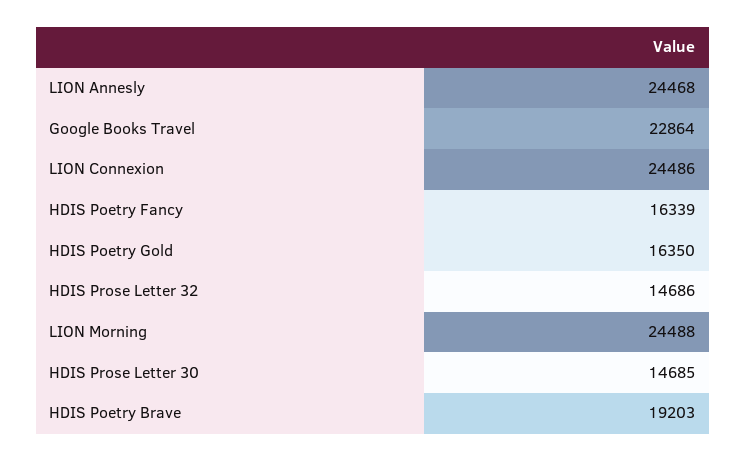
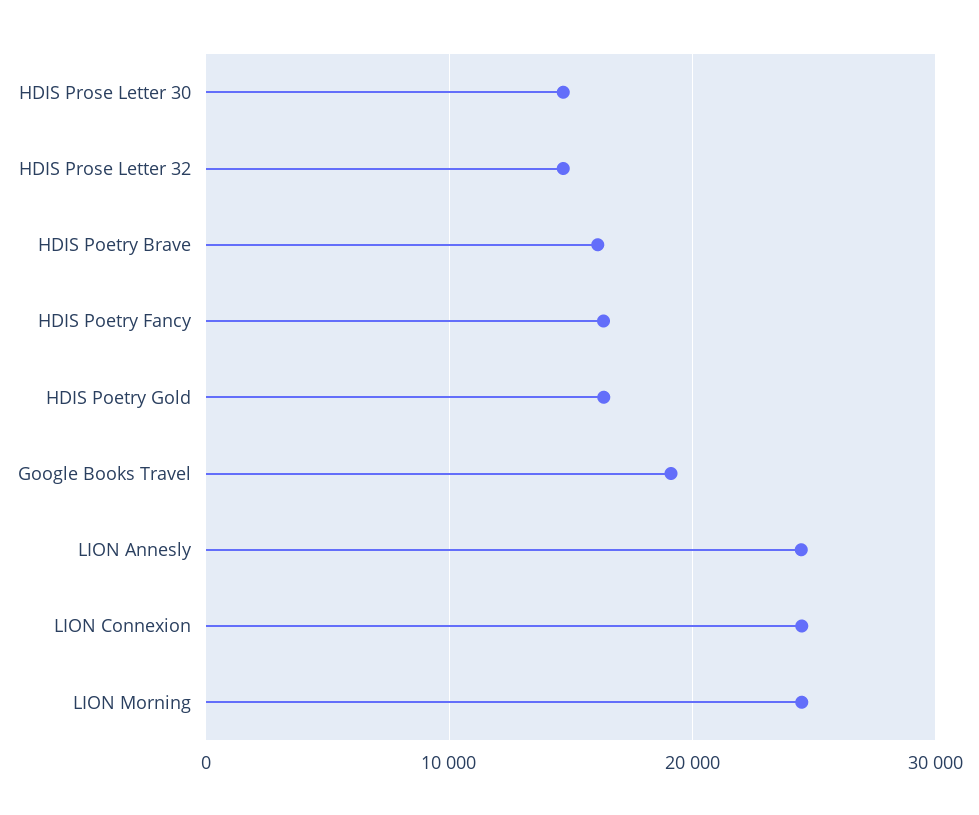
Google Books Travel: 22864 -> 19000
HDIS Poetry Brave: 19203 -> 16000

